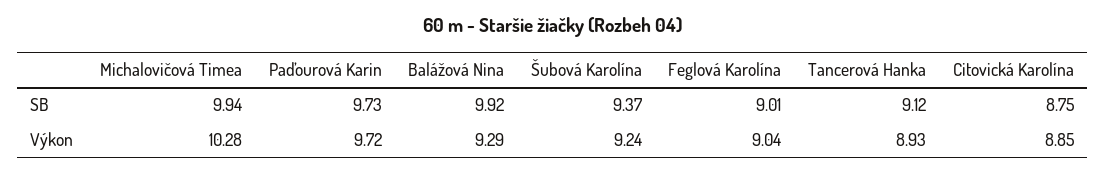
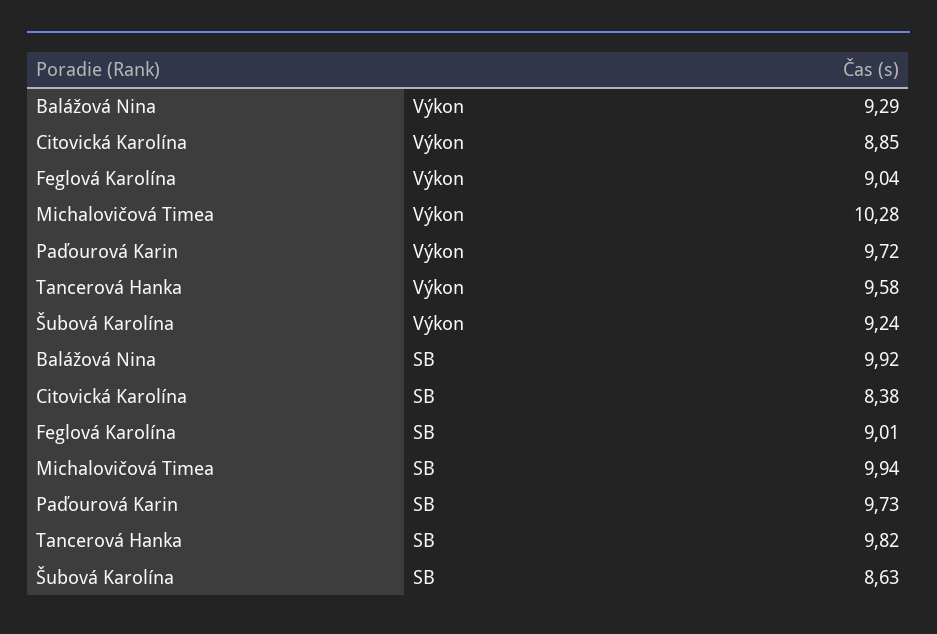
Šubová Karolína, SB: 9.37 -> 8.63
Tancerová Hanka, SB: 9.12 -> 9.82
Citovická Karolína, SB: 8.75 -> 8.38
Tancerová Hanka, Výkon: 8.93 -> 9.58

